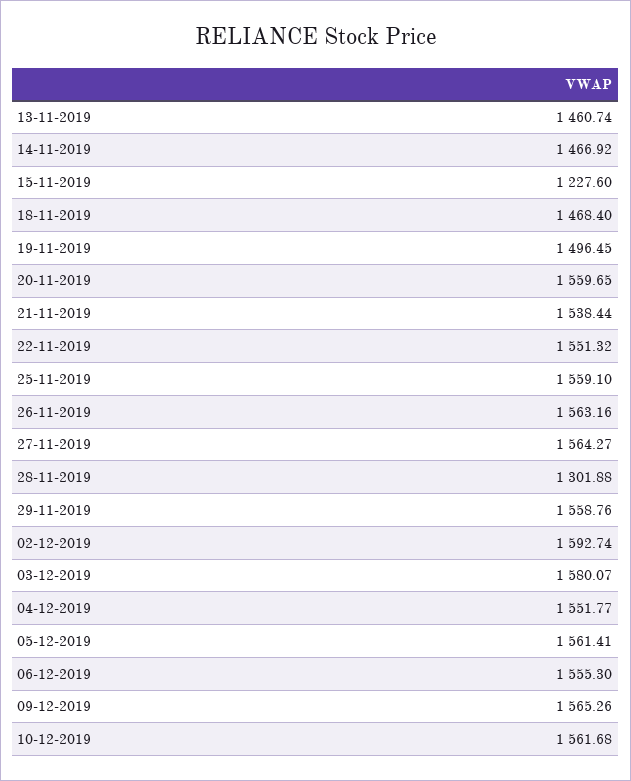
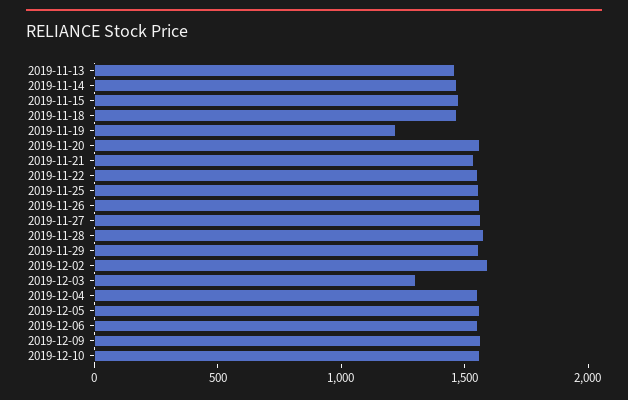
15-11-2019: 1227.6 -> 1500
19-11-2019: 1496.45 -> 1200
28-11-2019: 1301.88 -> 1600
03-12-2019: 1580.07 -> 1300

